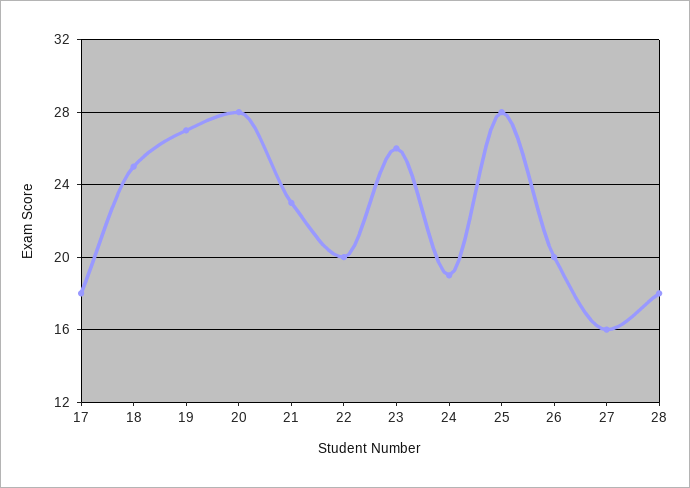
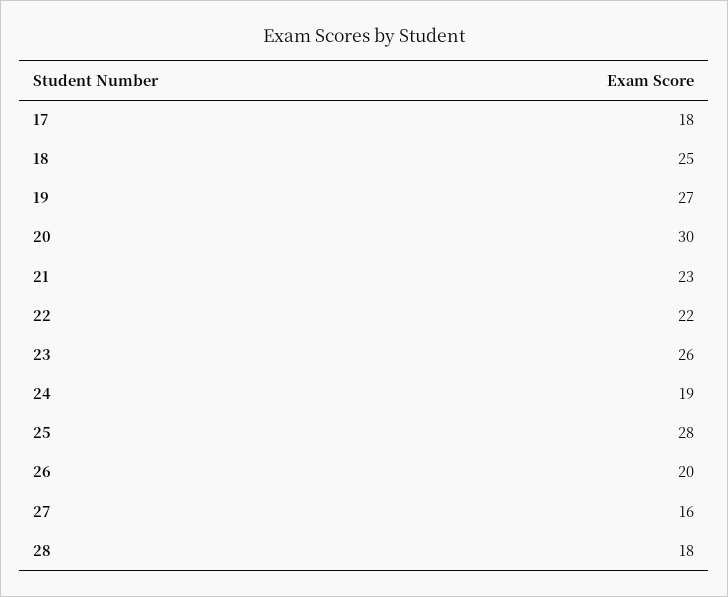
20: 28 -> 30
22: 20 -> 22

